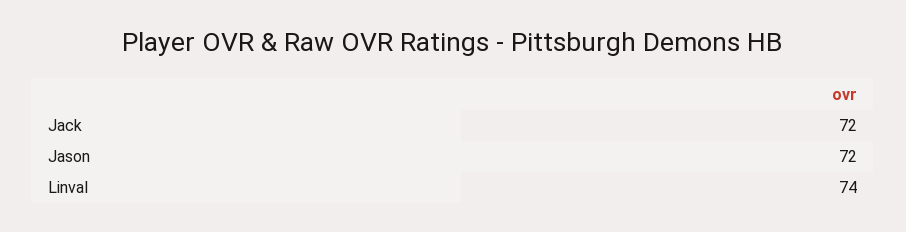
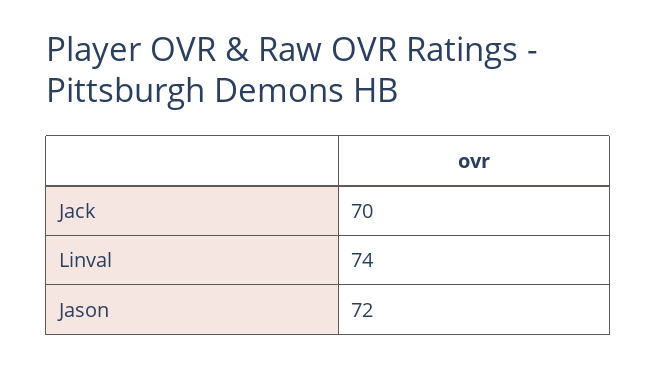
Jack: 72 -> 70

